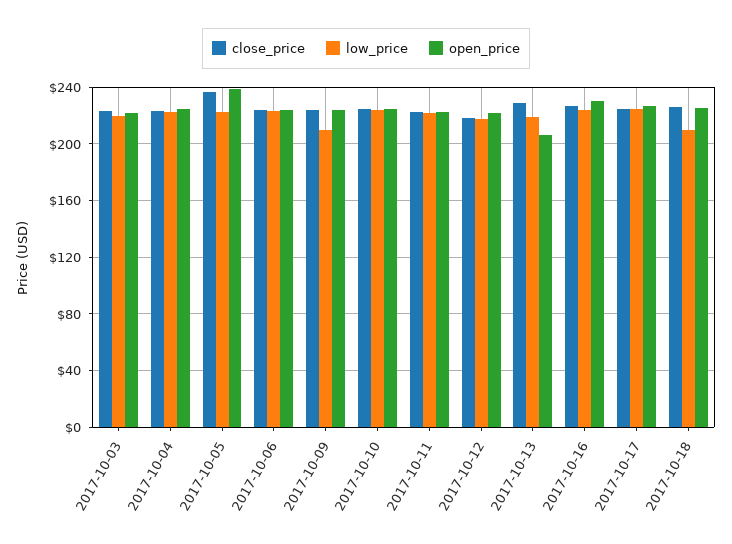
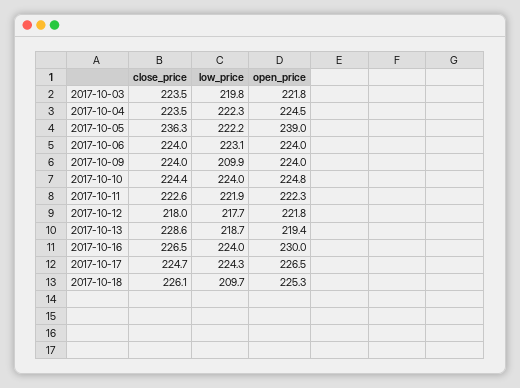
open_price, 2017-10-13: 205 -> 219.4

